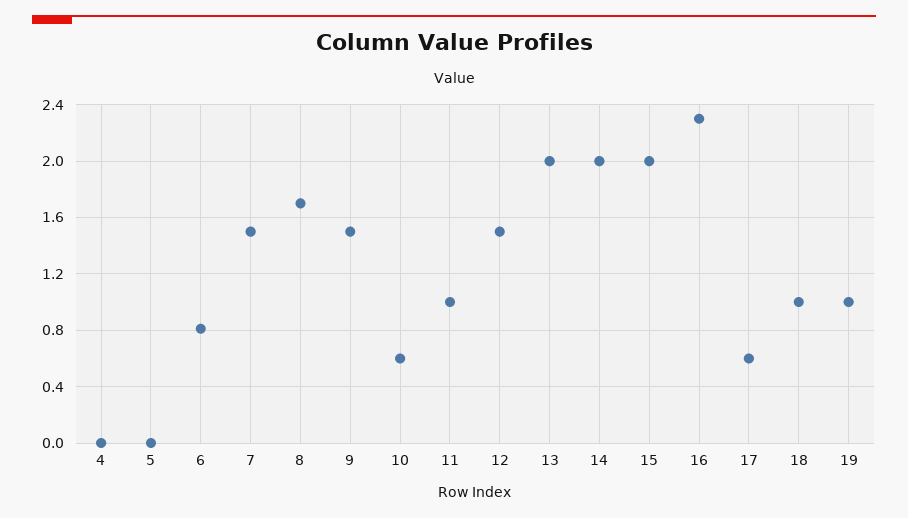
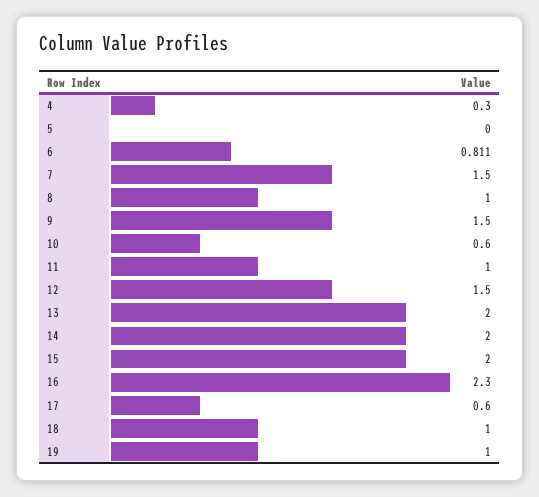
4: 0 -> 0.3
8: 1.7 -> 1

